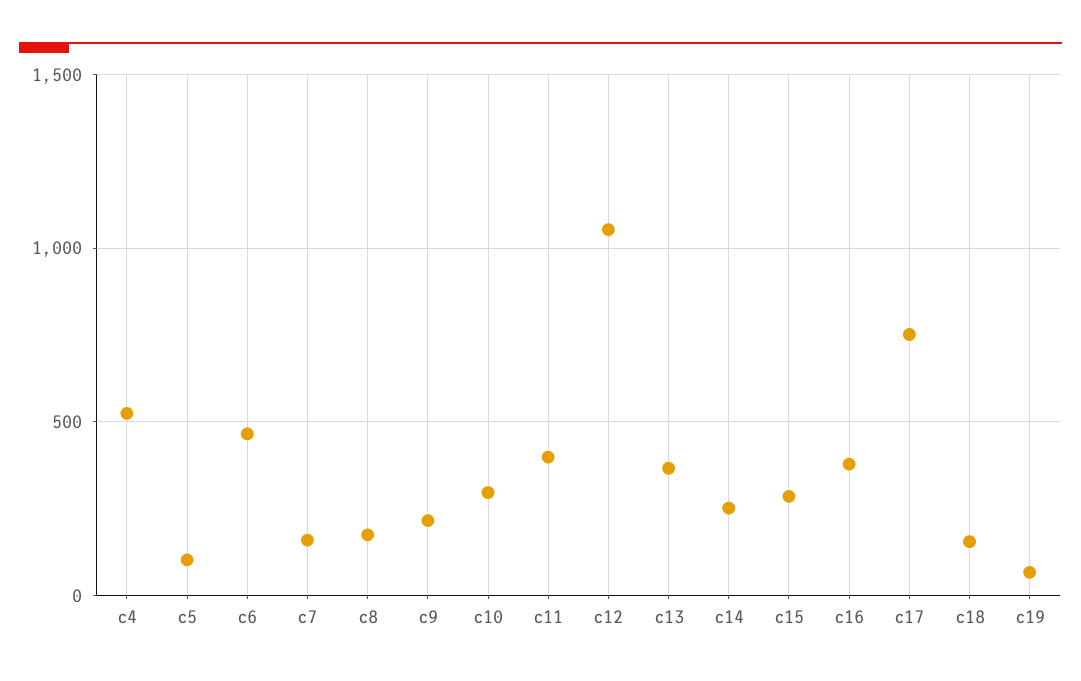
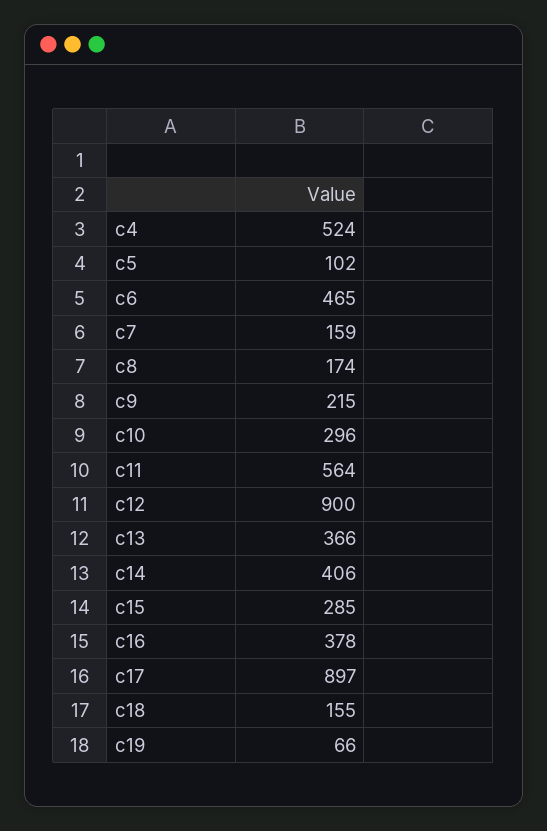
c11: 400 -> 564
c12: 1050 -> 900
c14: 250 -> 406
c17: 750 -> 897

